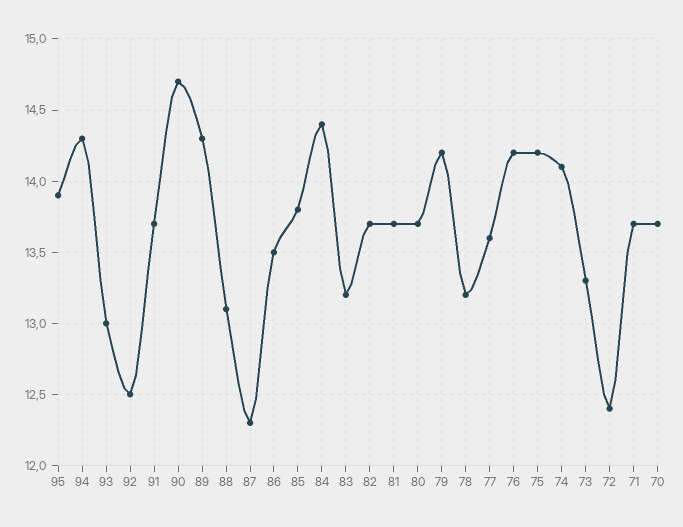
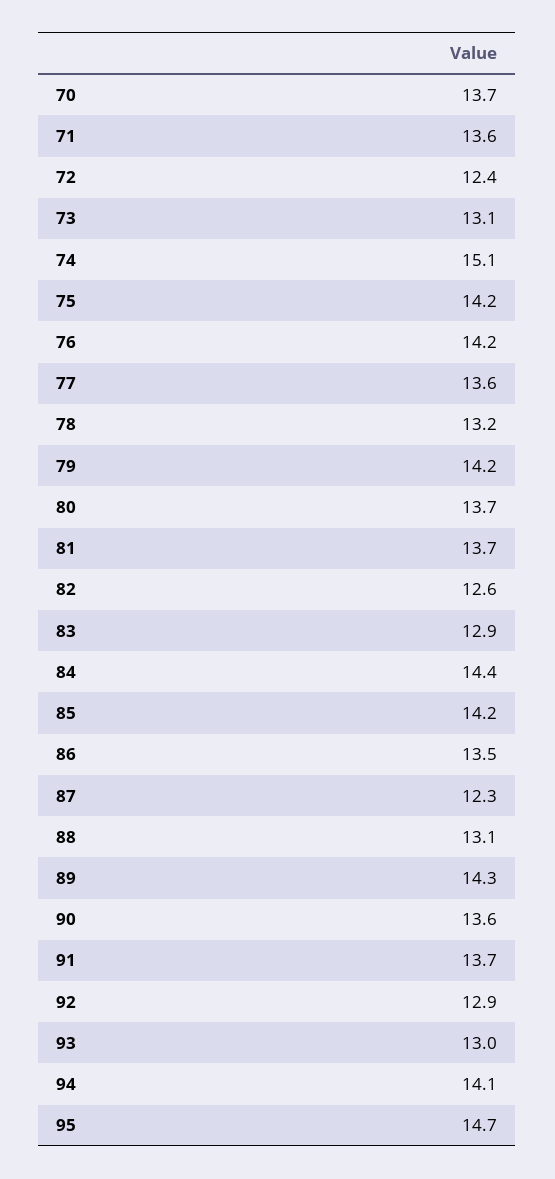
95: 13.9 -> 14.7
94: 14.3 -> 14.1
92: 12.5 -> 12.9
90: 14.7 -> 13.6
85: 13.8 -> 14.2
83: 13.2 -> 12.9
82: 13.7 -> 12.6
74: 14.1 -> 15.1
73: 13.3 -> 13.1
71: 13.7 -> 13.6

